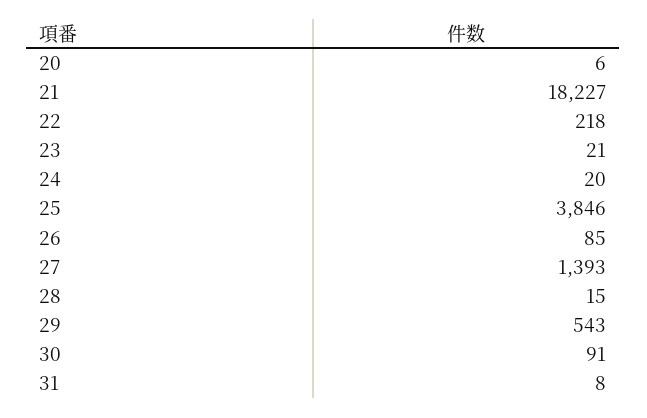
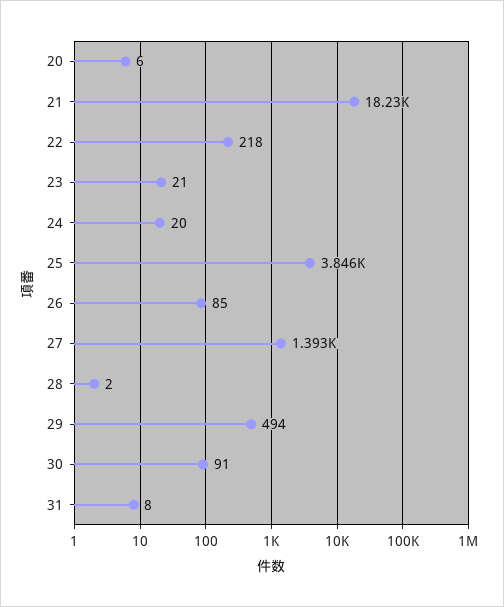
28: 15 -> 2
29: 543 -> 494

